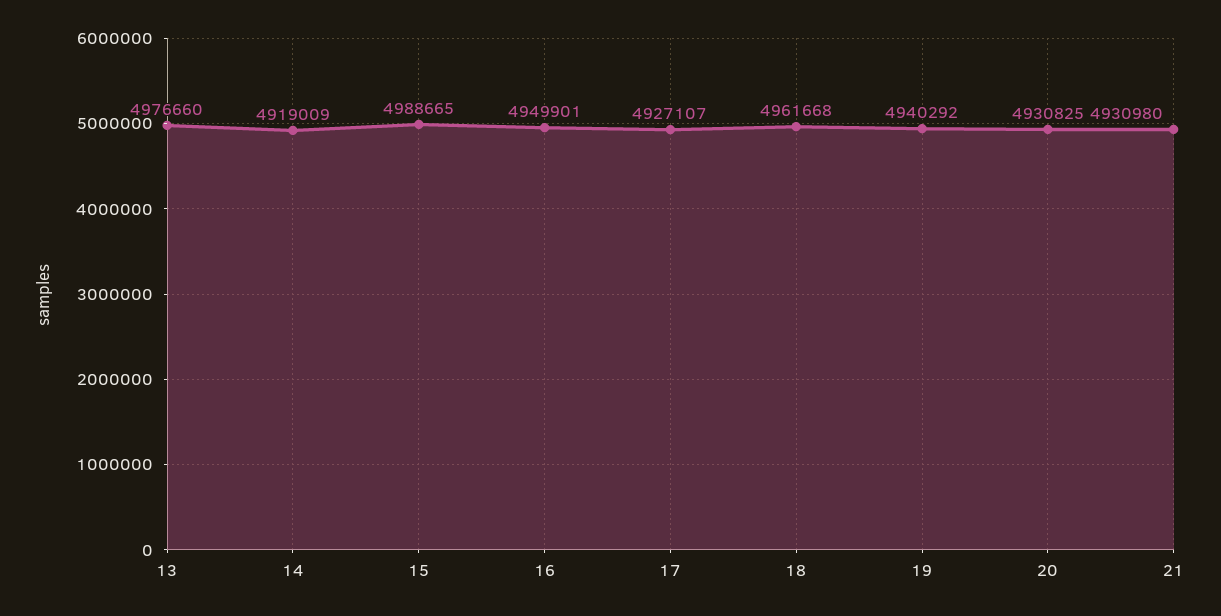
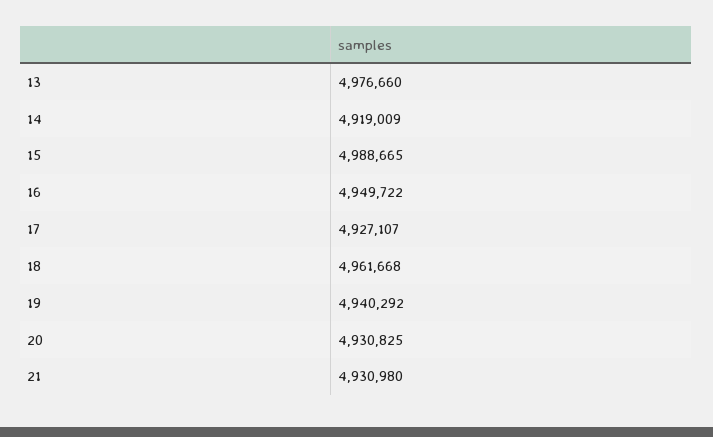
16: 4949901 -> 4949722

